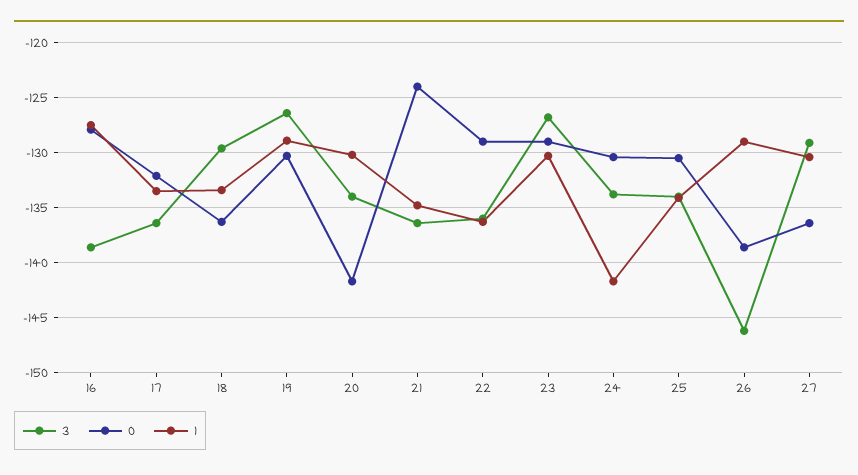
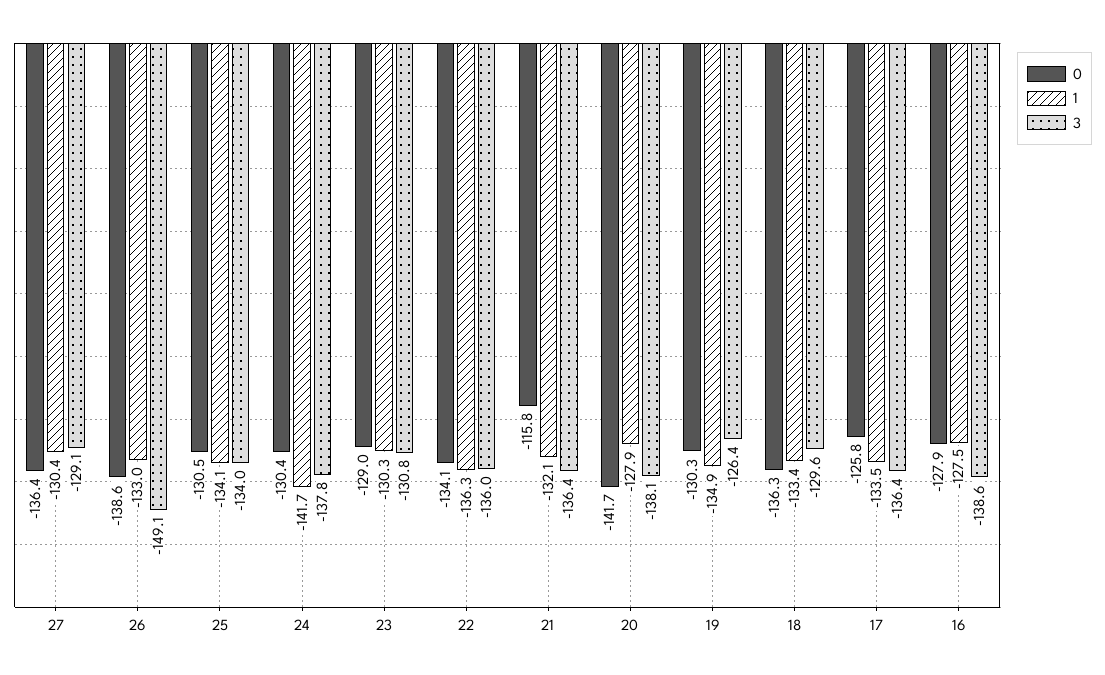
0, 17: -132 -> -125.8
1, 19: -129 -> -134.9
3, 20: -134 -> -138.1
1, 20: -130 -> -127.9
0, 21: -124 -> -115.8
1, 21: -135 -> -132.1
0, 22: -129 -> -134.1
3, 23: -127 -> -130.8
3, 24: -134 -> -137.8
3, 26: -146 -> -149.1
1, 26: -129 -> -133

